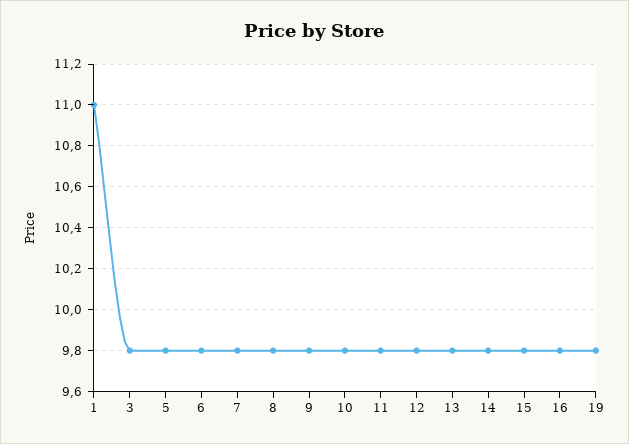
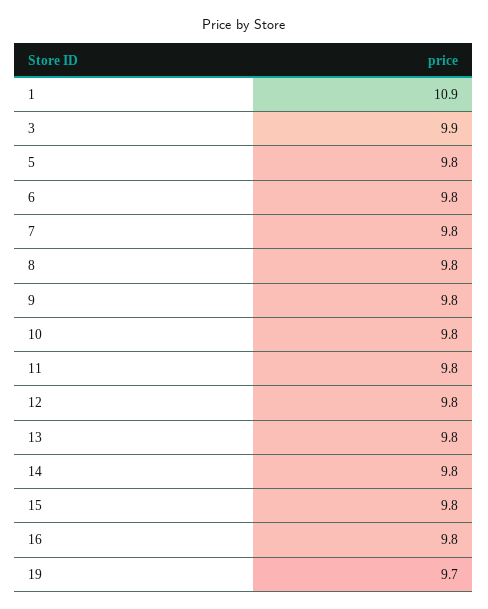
1: 11 -> 10.9
3: 9.8 -> 9.9
19: 9.8 -> 9.7

